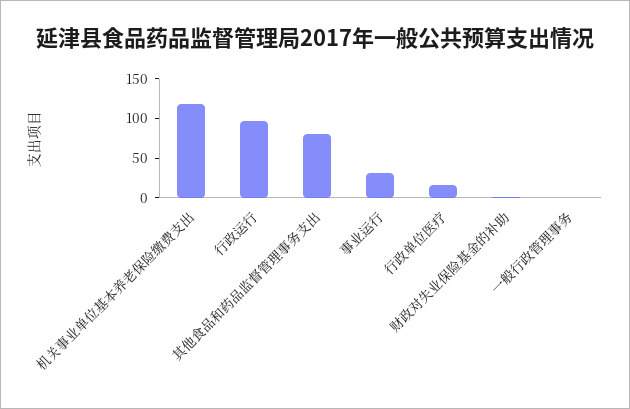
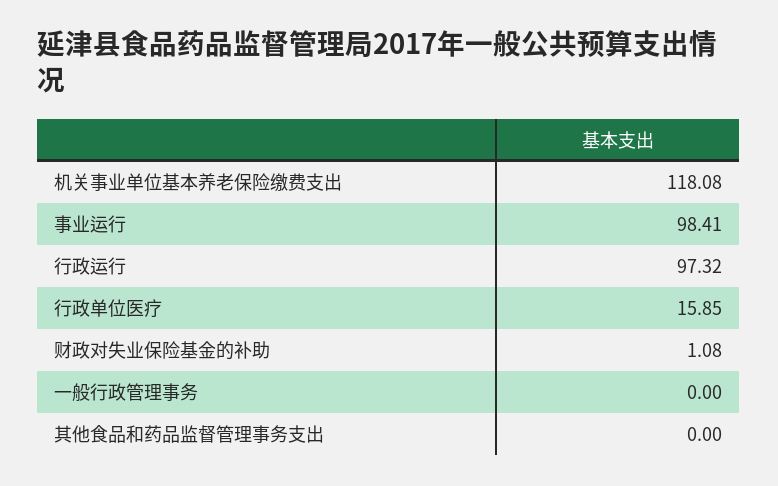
其他食品和药品监督管理事务支出: 75 -> 0
事业运行: 25 -> 98.41

